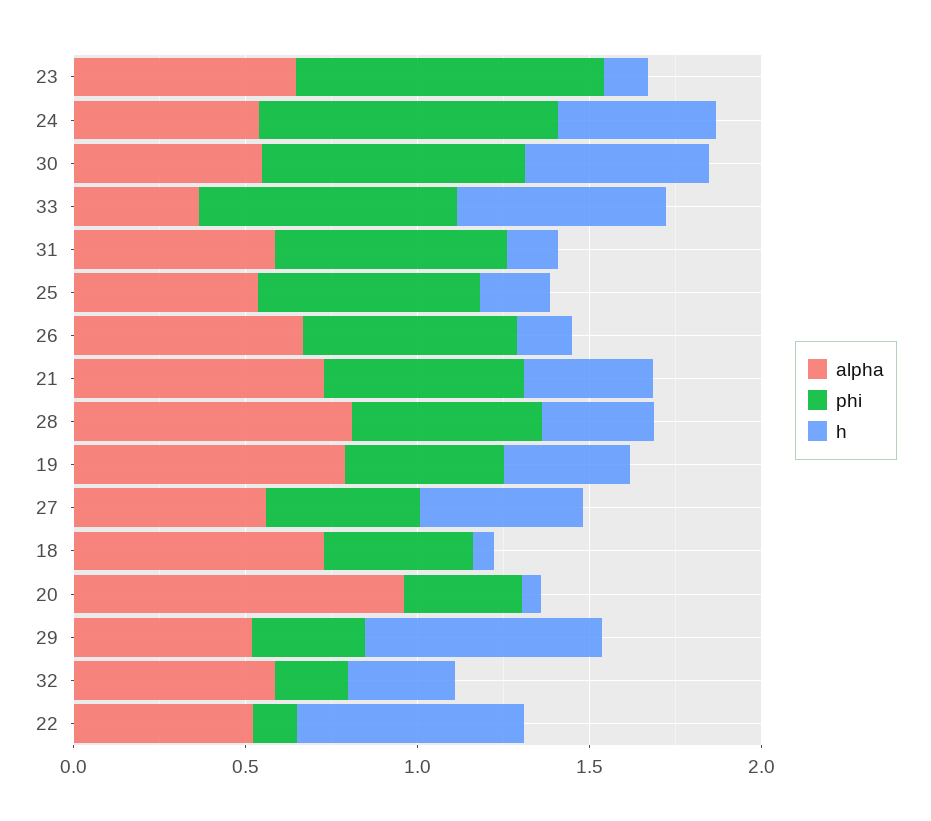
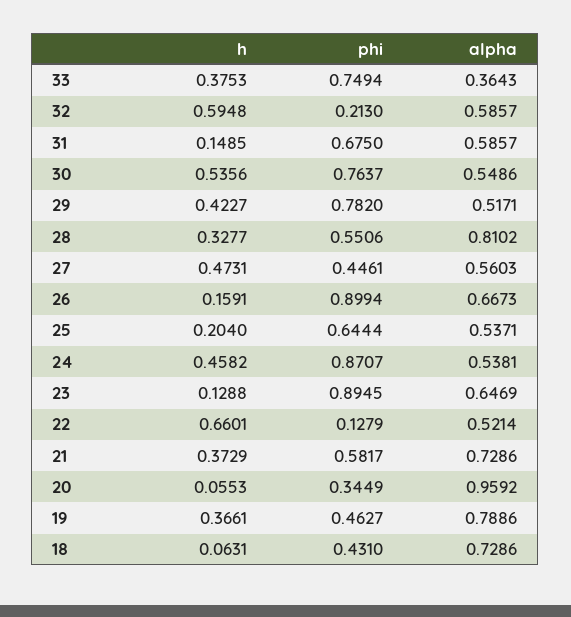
h, 33: 0.6 -> 0.3753
phi, 26: 0.6 -> 0.8994
phi, 29: 0.3 -> 0.782
h, 29: 0.7 -> 0.4227
h, 32: 0.3 -> 0.5948

